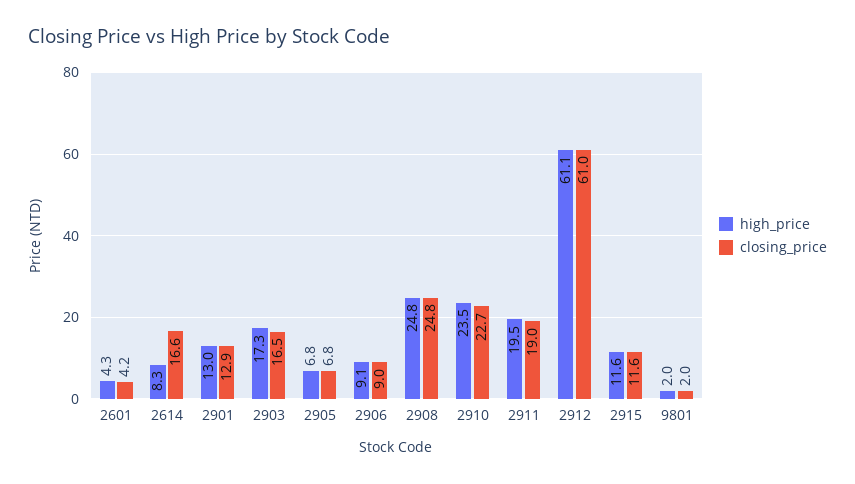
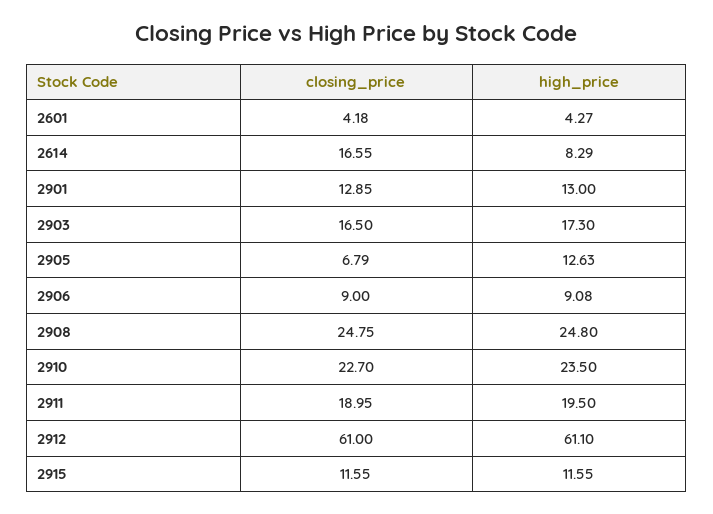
high_price, 2905: 6.8 -> 12.63
high_price, 9801: 2 -> none
closing_price, 9801: 2 -> none

